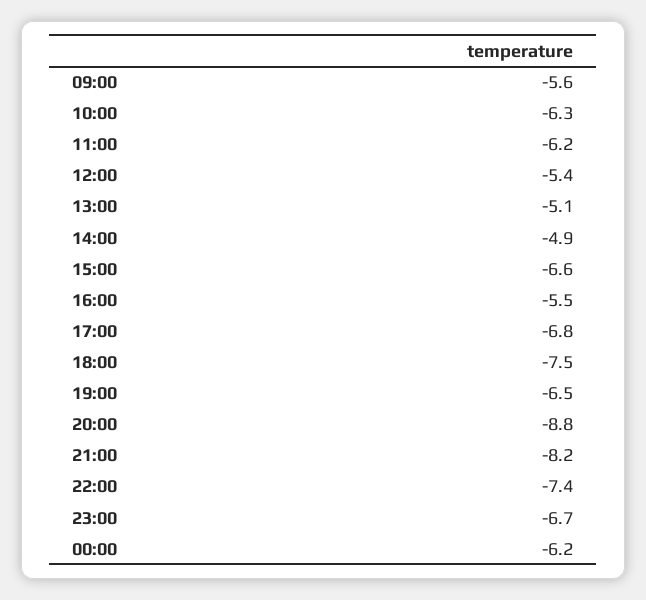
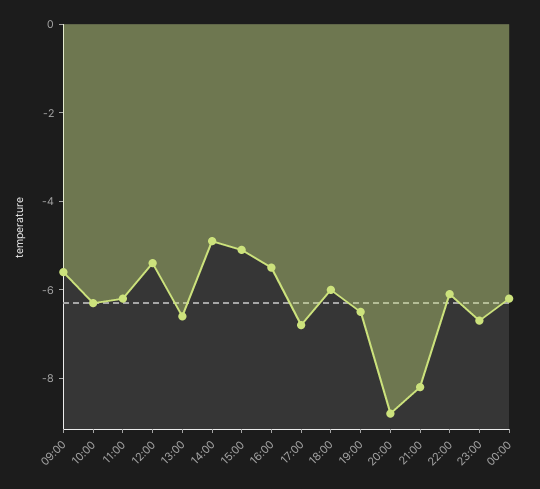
13:00: -5.1 -> -6.5
15:00: -6.6 -> -5
18:00: -7.5 -> -6
22:00: -7.4 -> -6

